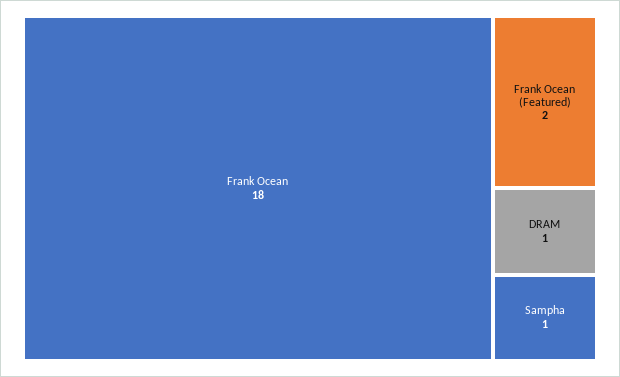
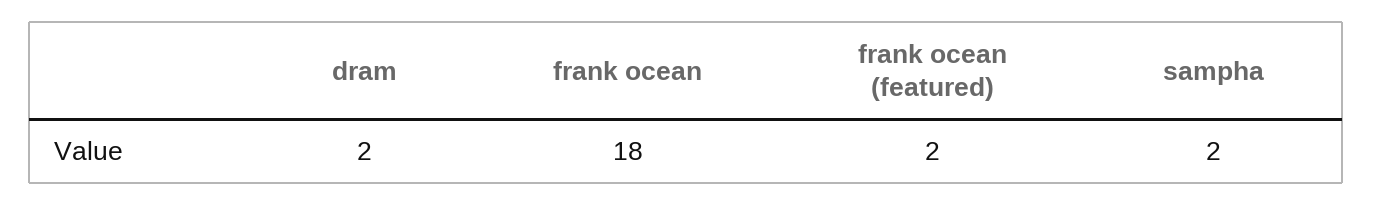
DRAM: 1 -> 2
Sampha: 1 -> 2

